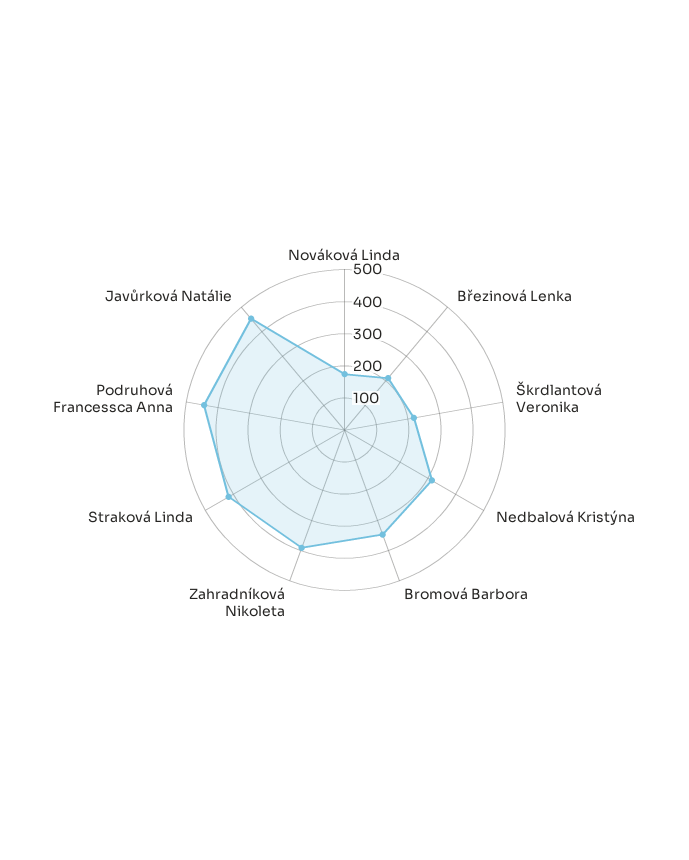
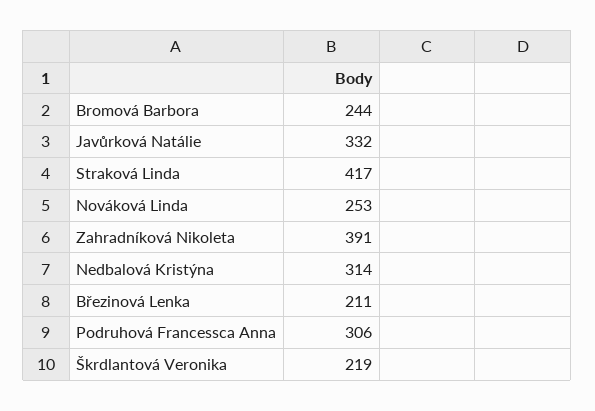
Nováková Linda: 175 -> 253
Bromová Barbora: 350 -> 244
Podruhová Francessca Anna: 450 -> 306
Javůrková Natálie: 450 -> 332

